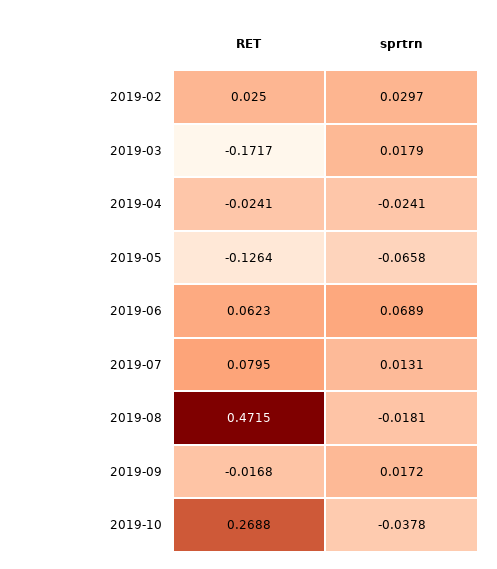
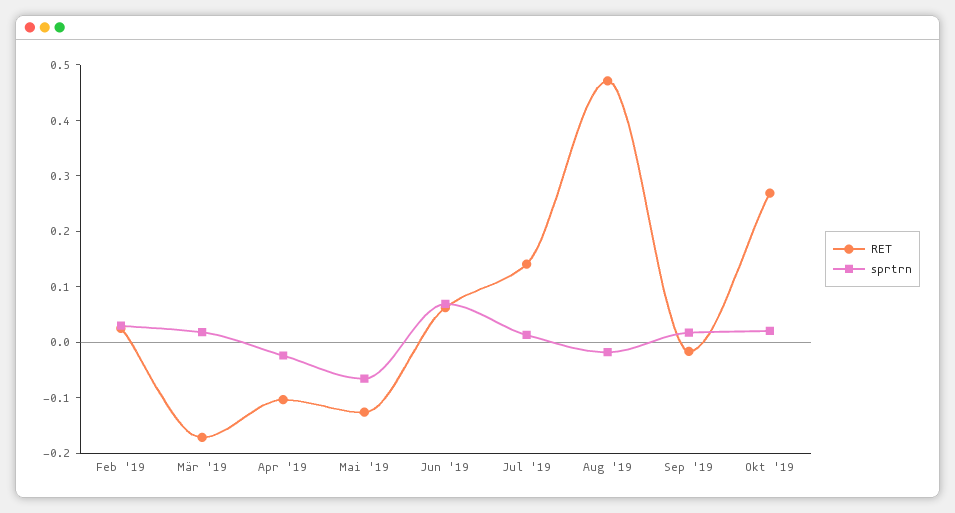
RET, 2019-04: -0.0241 -> -0.1
RET, 2019-07: 0.0795 -> 0.14
sprtrn, 2019-10: -0.0378 -> 0.02

